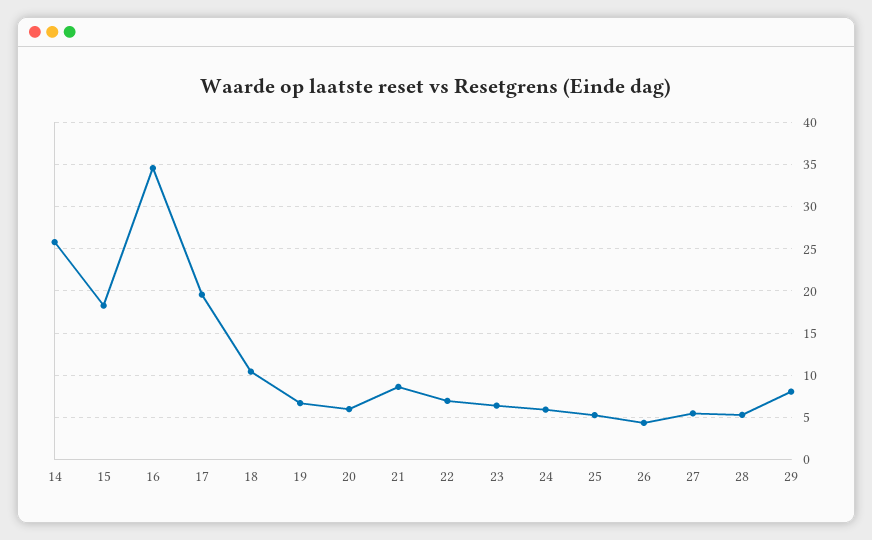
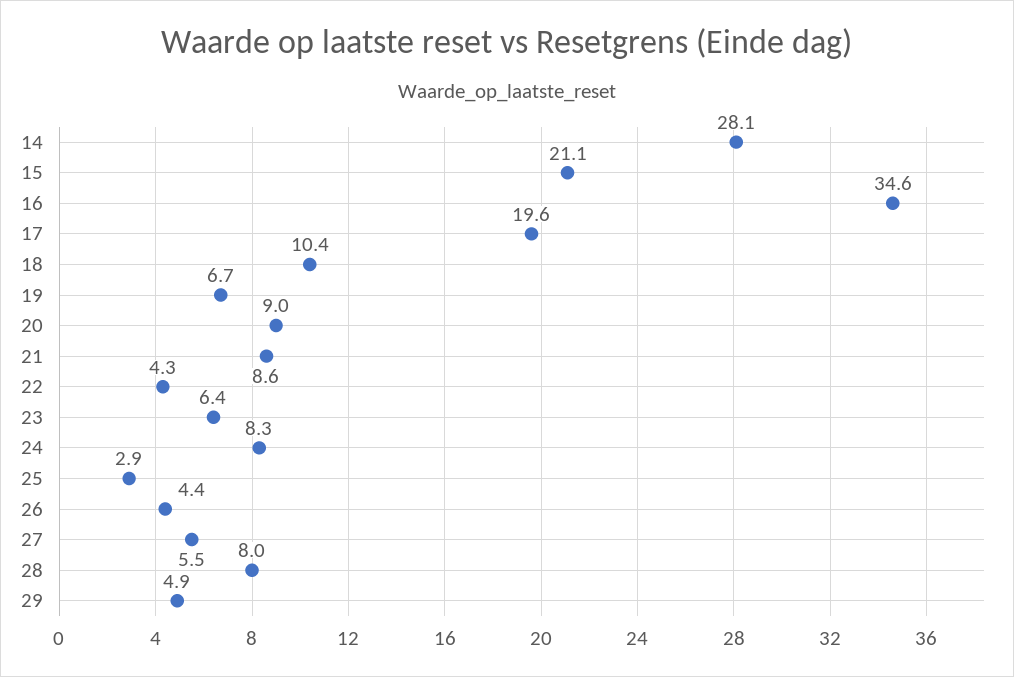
14: 26 -> 28.1
15: 18 -> 21.1
20: 6 -> 9
22: 7 -> 4.3
24: 6 -> 8.3
25: 5 -> 2.9
28: 5 -> 8
29: 8 -> 4.9

